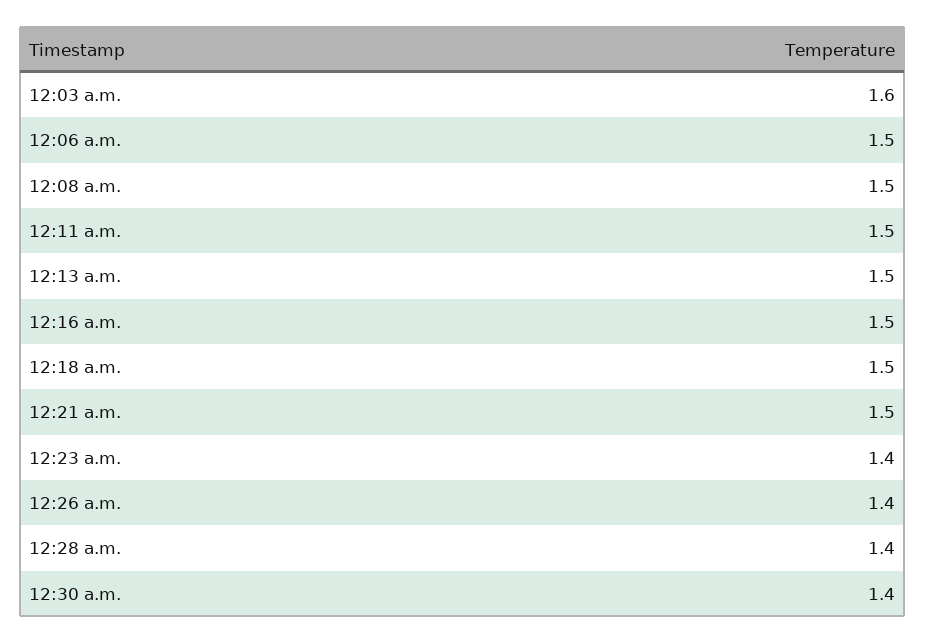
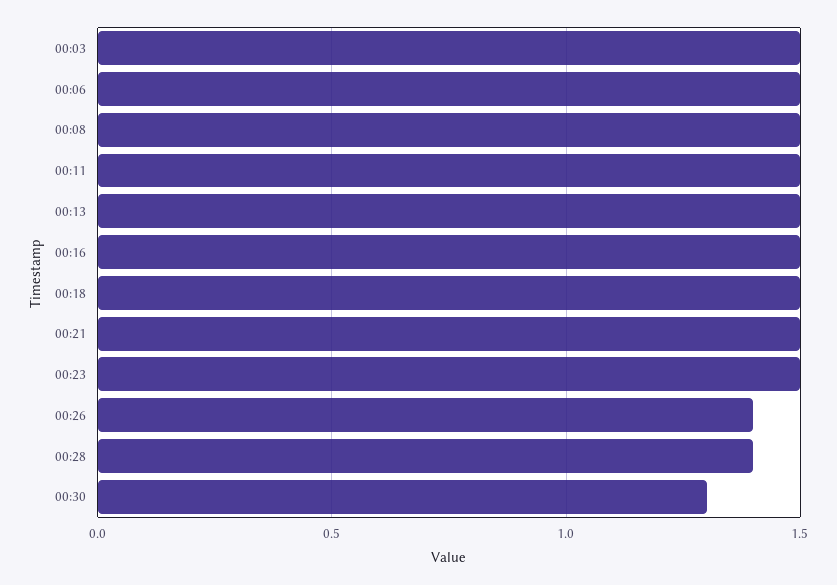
12:03 a.m.: 1.6 -> 1.5
12:23 a.m.: 1.4 -> 1.5
12:30 a.m.: 1.4 -> 1.3

